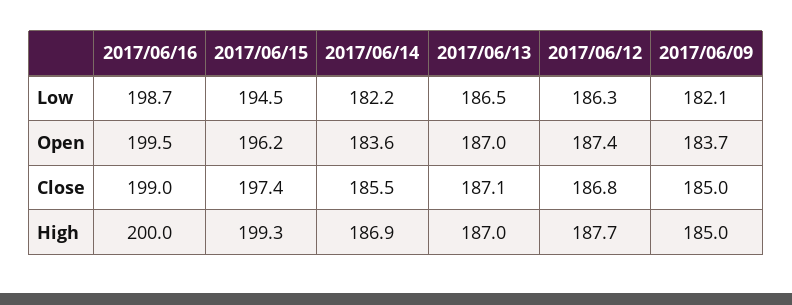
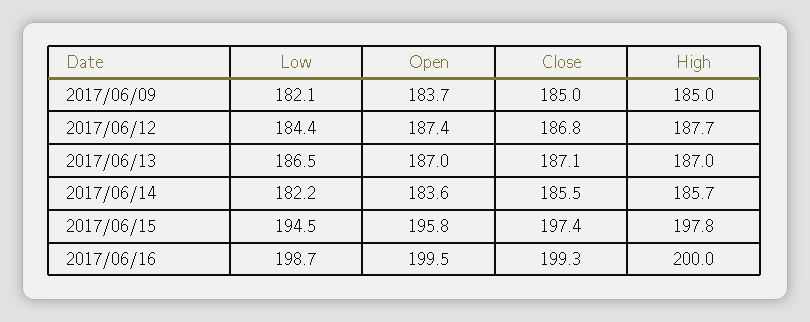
2017/06/12, Low: 186.3 -> 184.4
2017/06/15, Open: 196.2 -> 195.8
2017/06/16, Close: 199 -> 199.3
2017/06/15, High: 199.3 -> 197.8
2017/06/14, High: 186.9 -> 185.7

